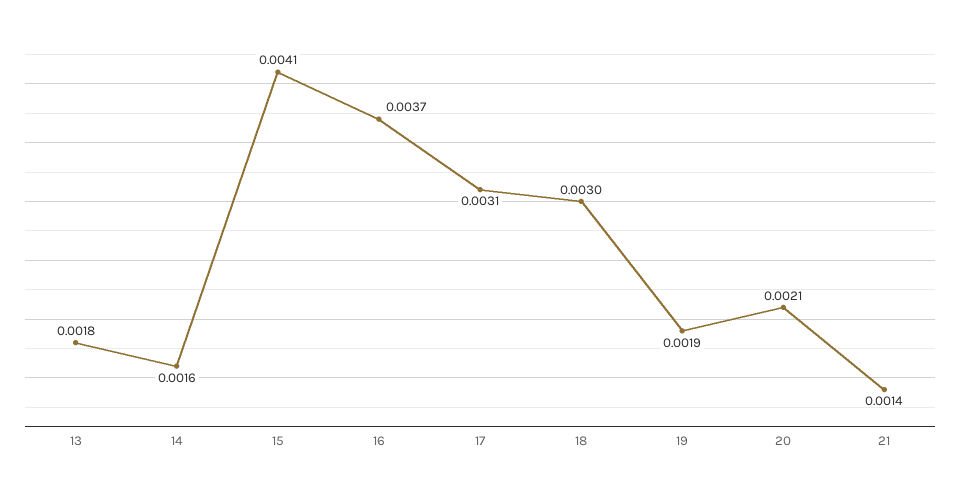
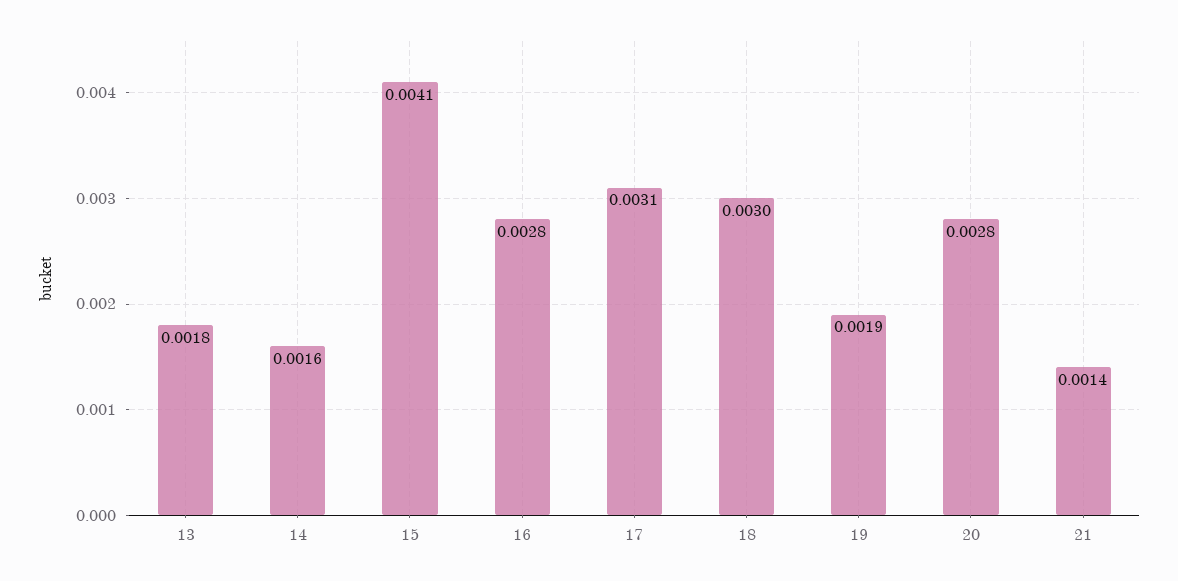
16: 0.0037 -> 0.0028
20: 0.0021 -> 0.0028

